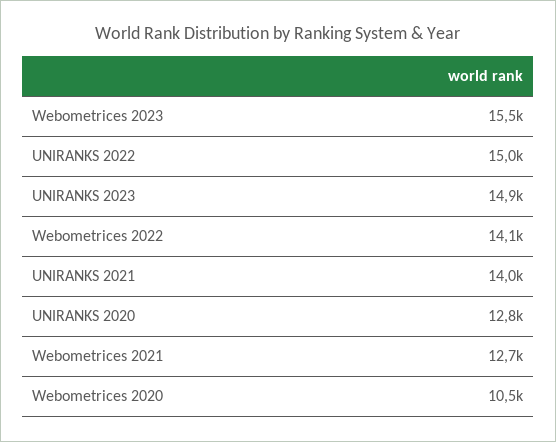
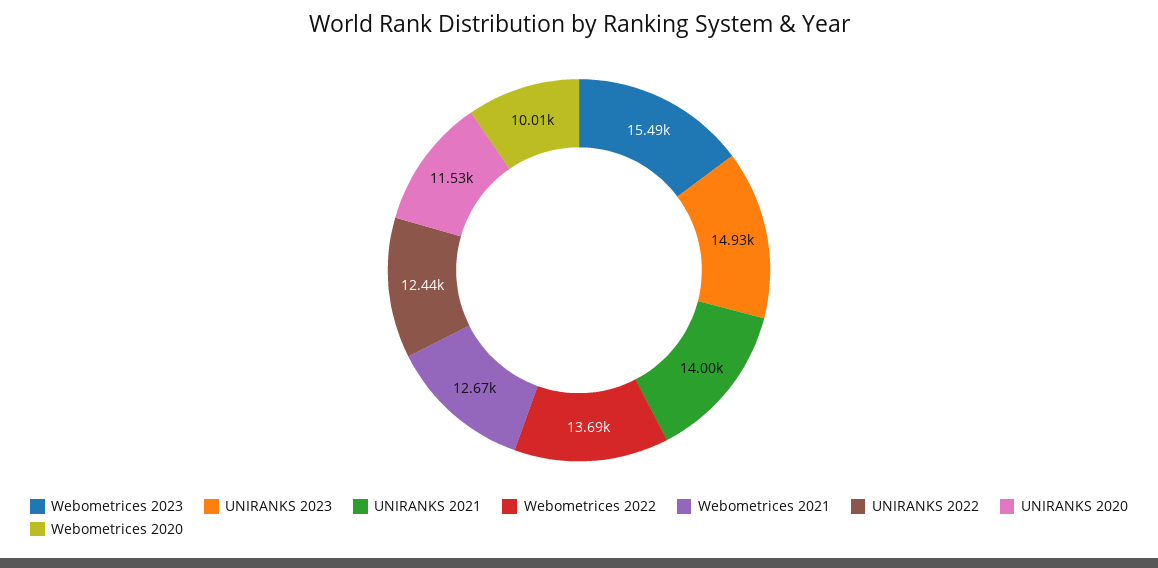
UNIRANKS 2022: 15000 -> 12440
Webometrices 2022: 14100 -> 13690
UNIRANKS 2020: 12800 -> 11530
Webometrices 2020: 10500 -> 10010

